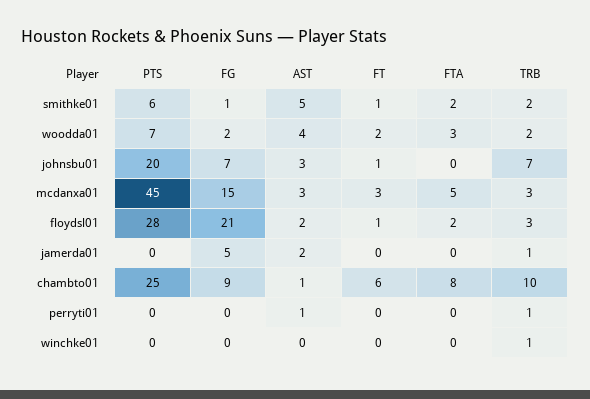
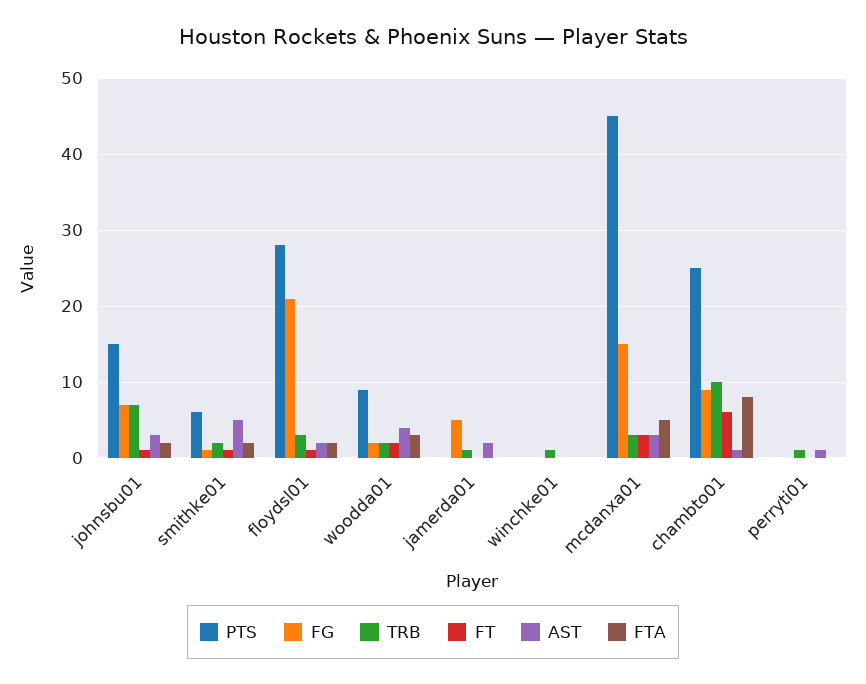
PTS, woodda01: 7 -> 9
PTS, johnsbu01: 20 -> 15
FTA, johnsbu01: 0 -> 2

